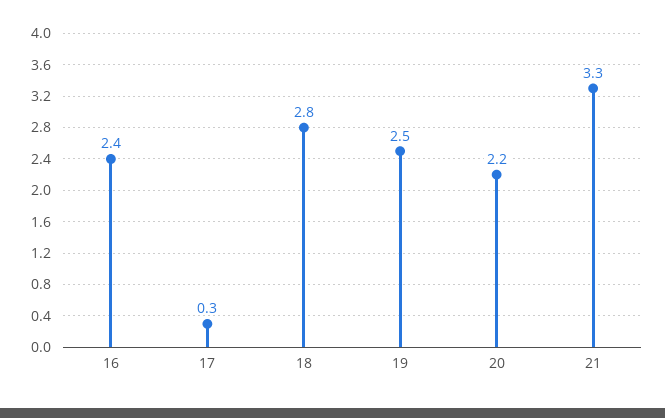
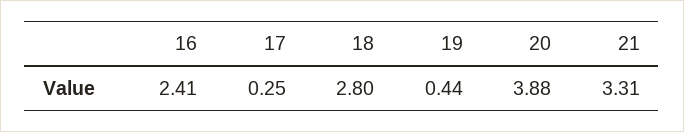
19: 2.5 -> 0.44
20: 2.2 -> 3.88

